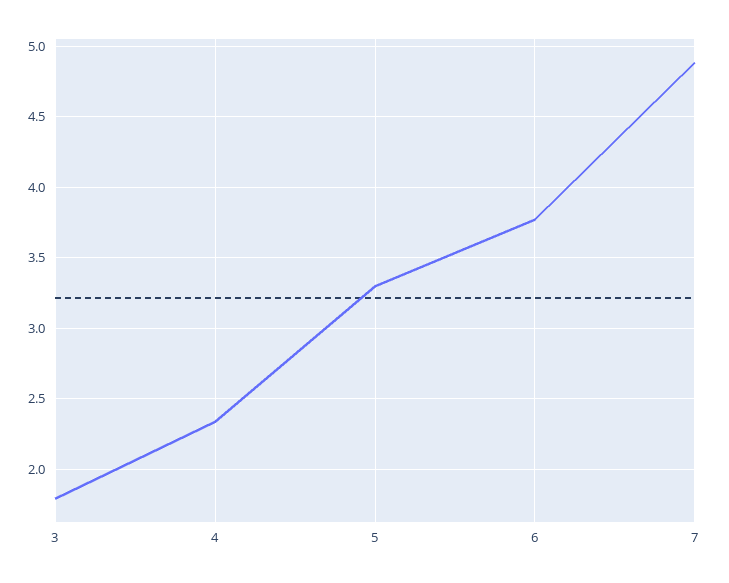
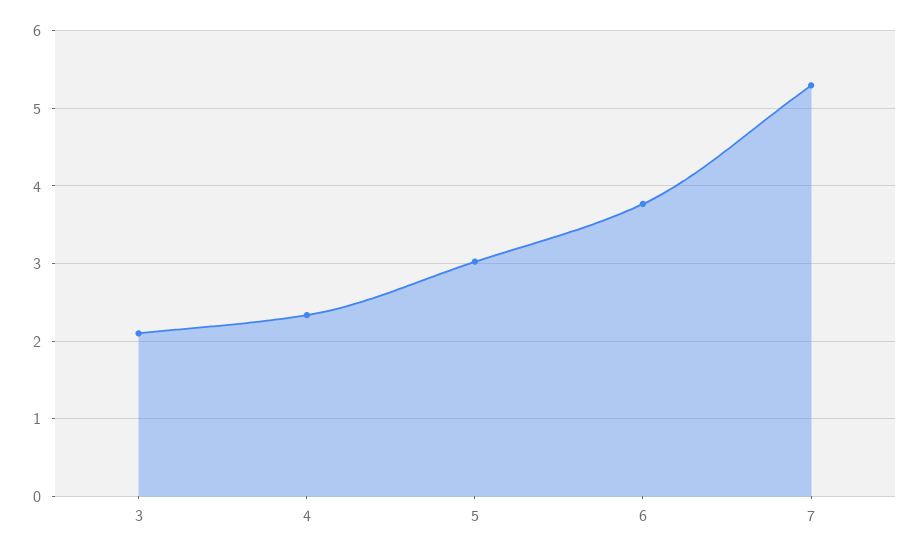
3: 1.8 -> 2.1
5: 3.3 -> 3
7: 4.9 -> 5.3

